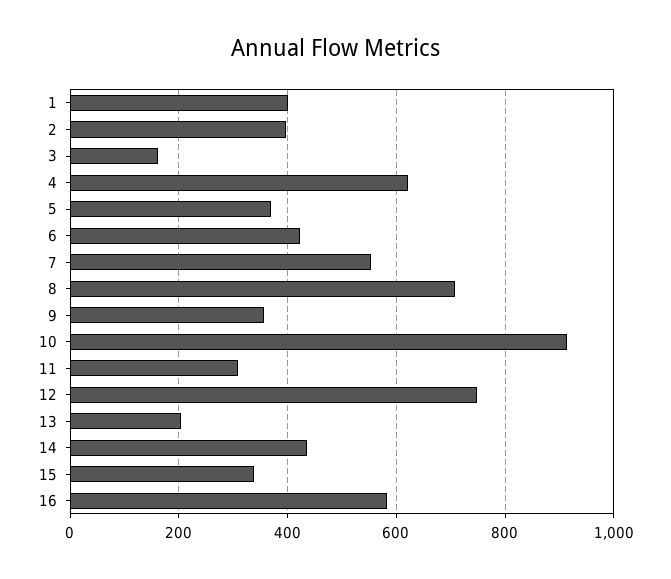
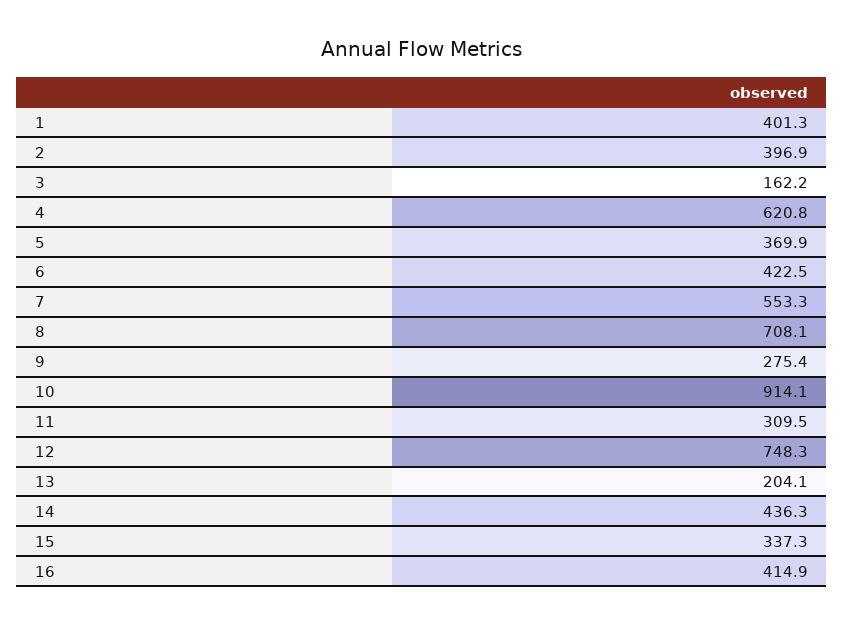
9: 360 -> 275.4
16: 580 -> 414.9

